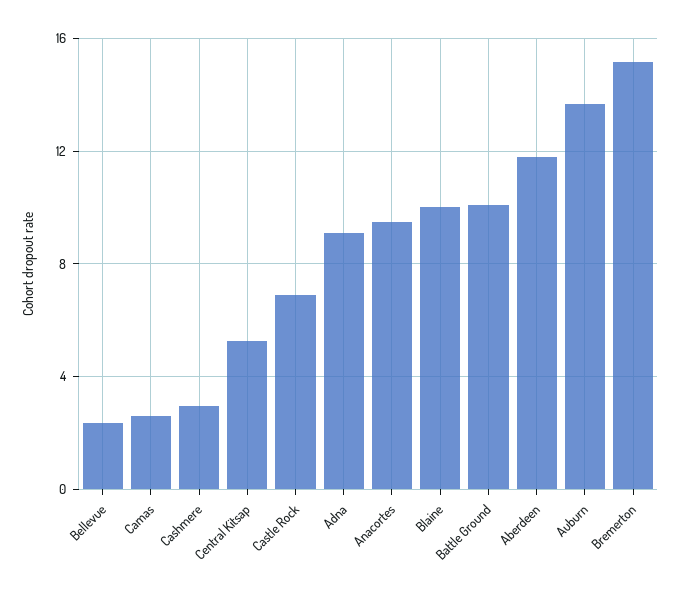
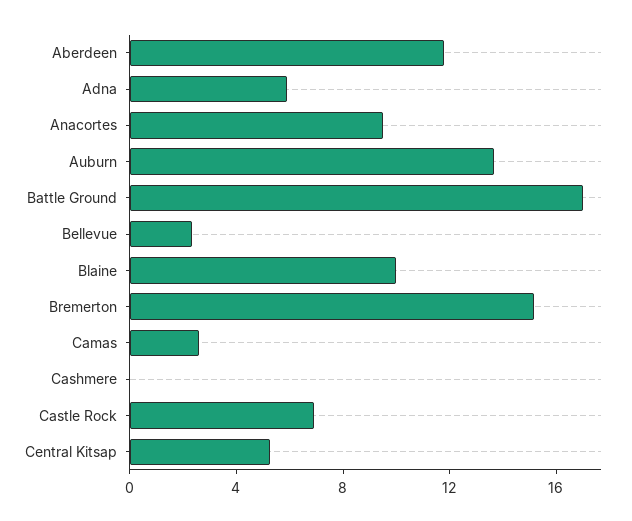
Cashmere: 3 -> 0
Adna: 9 -> 6
Battle Ground: 10 -> 17

